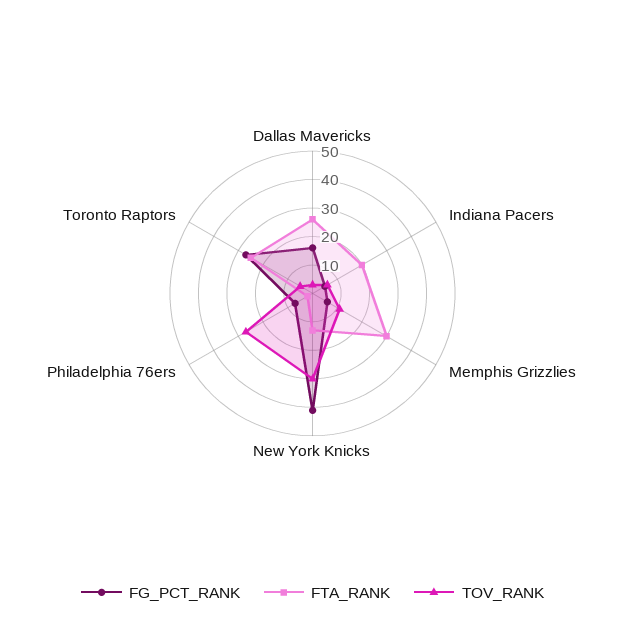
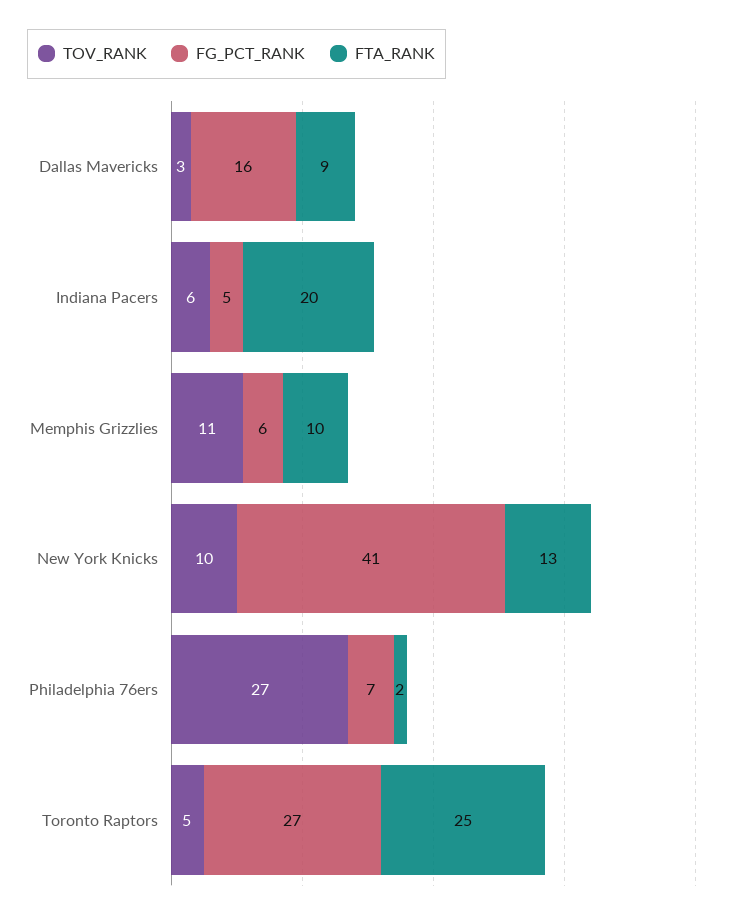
FTA_RANK, Dallas Mavericks: 25 -> 9
FTA_RANK, Memphis Grizzlies: 30 -> 10
TOV_RANK, New York Knicks: 30 -> 10

